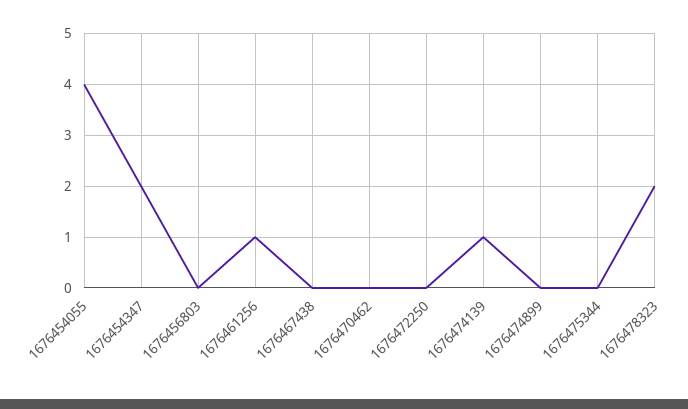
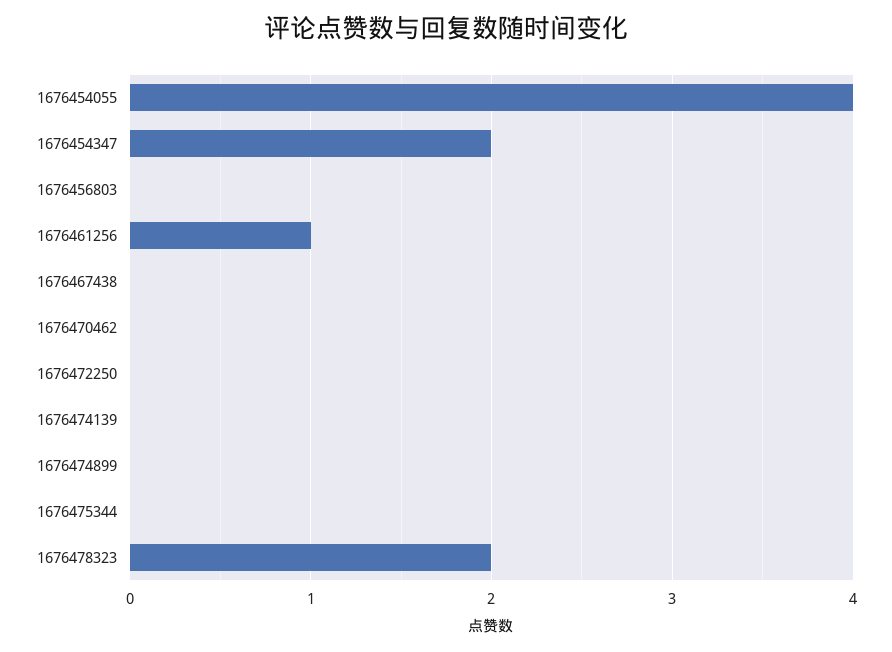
1676474139: 1 -> 0

